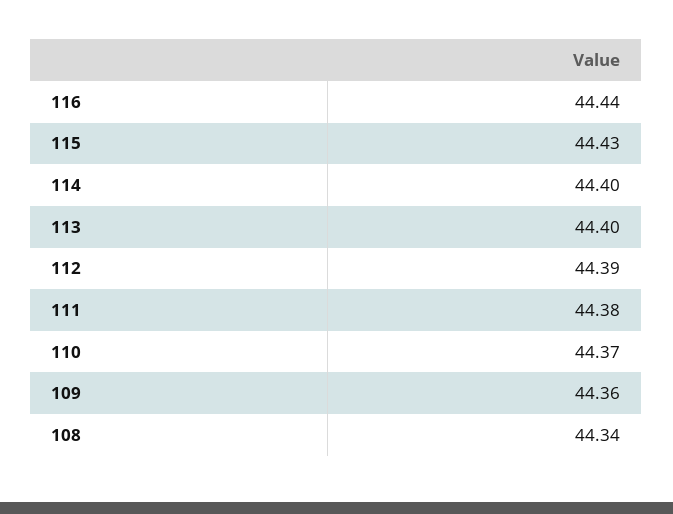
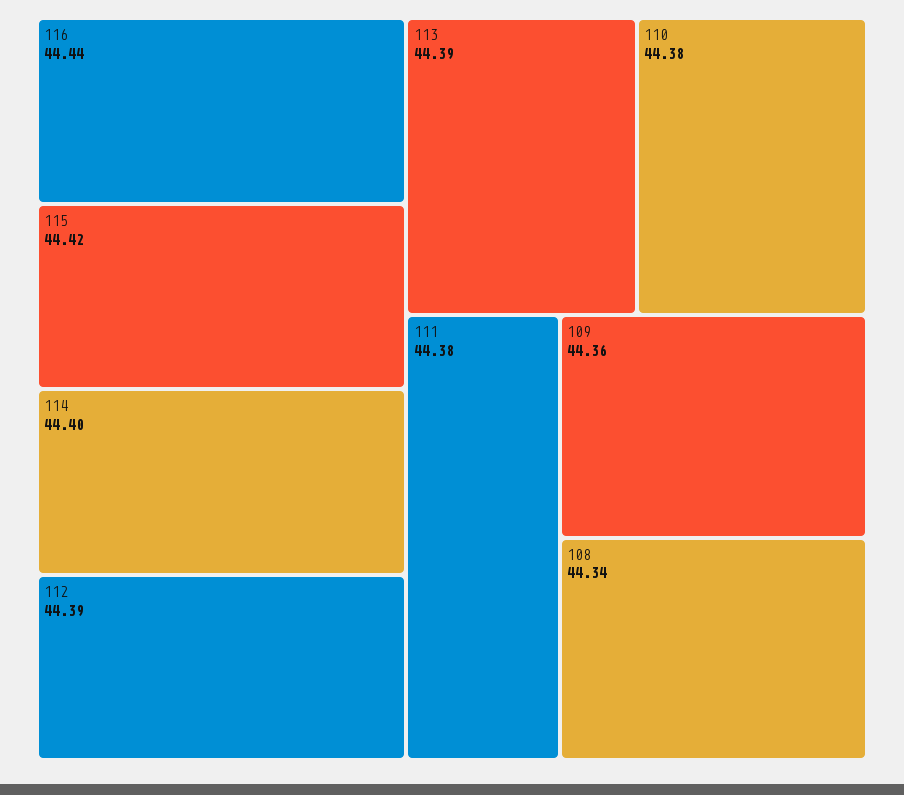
115: 44.43 -> 44.42
113: 44.4 -> 44.39
110: 44.37 -> 44.38

